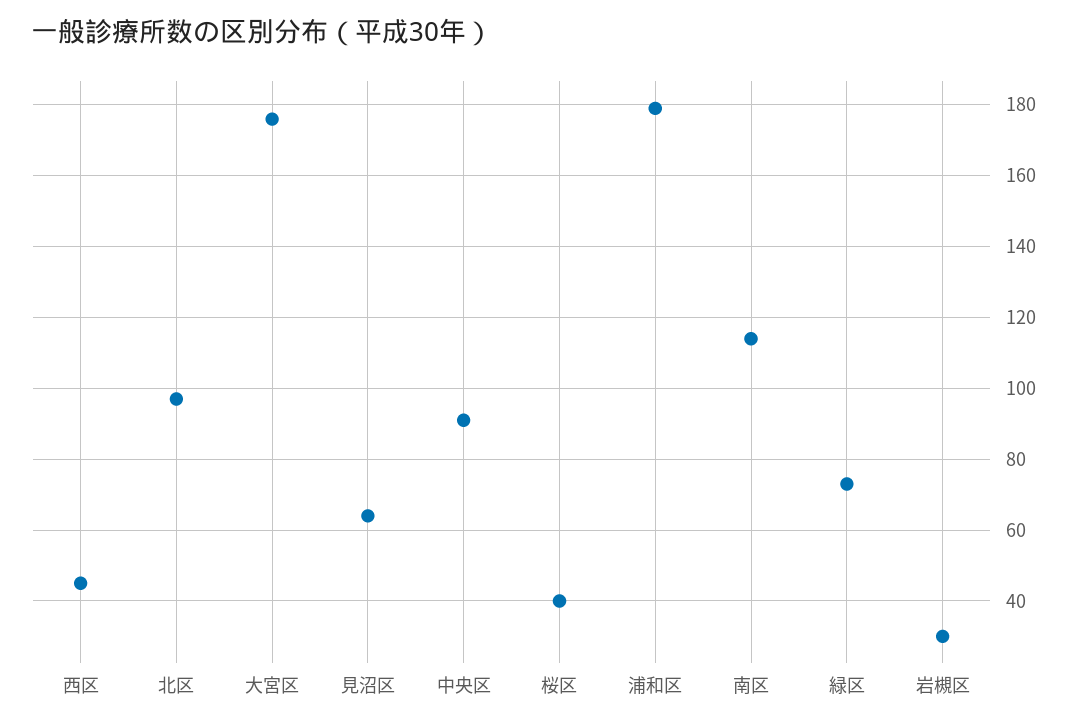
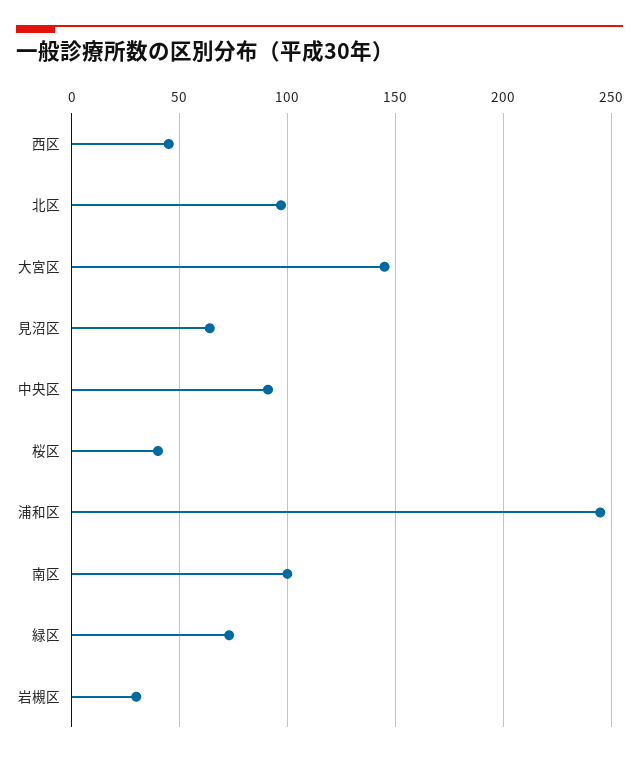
大宮区: 175 -> 145
浦和区: 180 -> 245
南区: 115 -> 100

